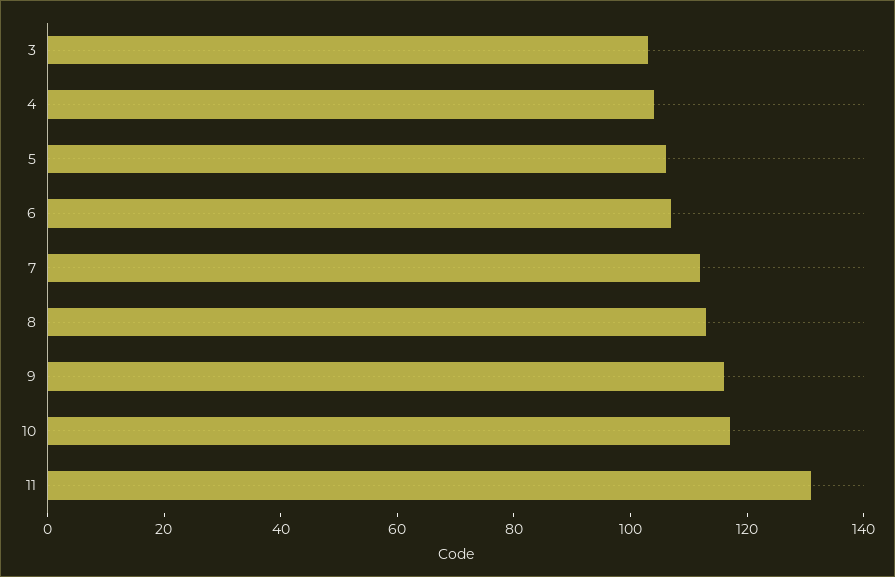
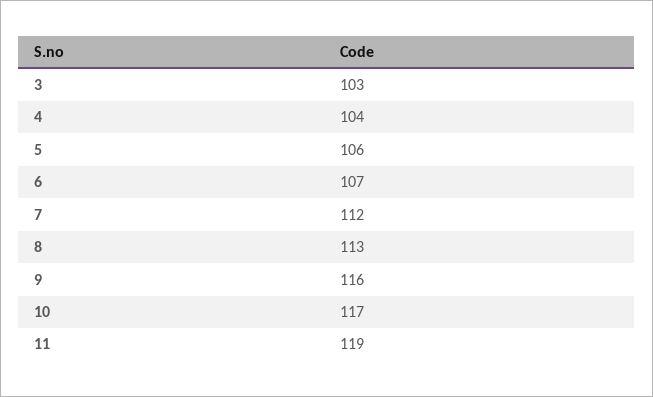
11: 130 -> 119

